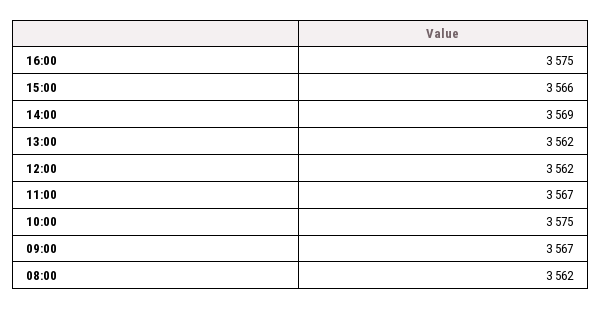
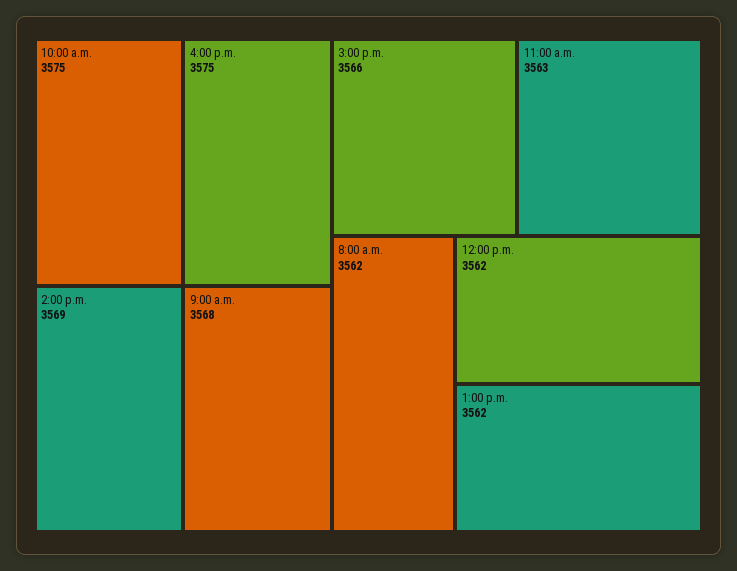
11:00: 3567 -> 3563
09:00: 3567 -> 3568

